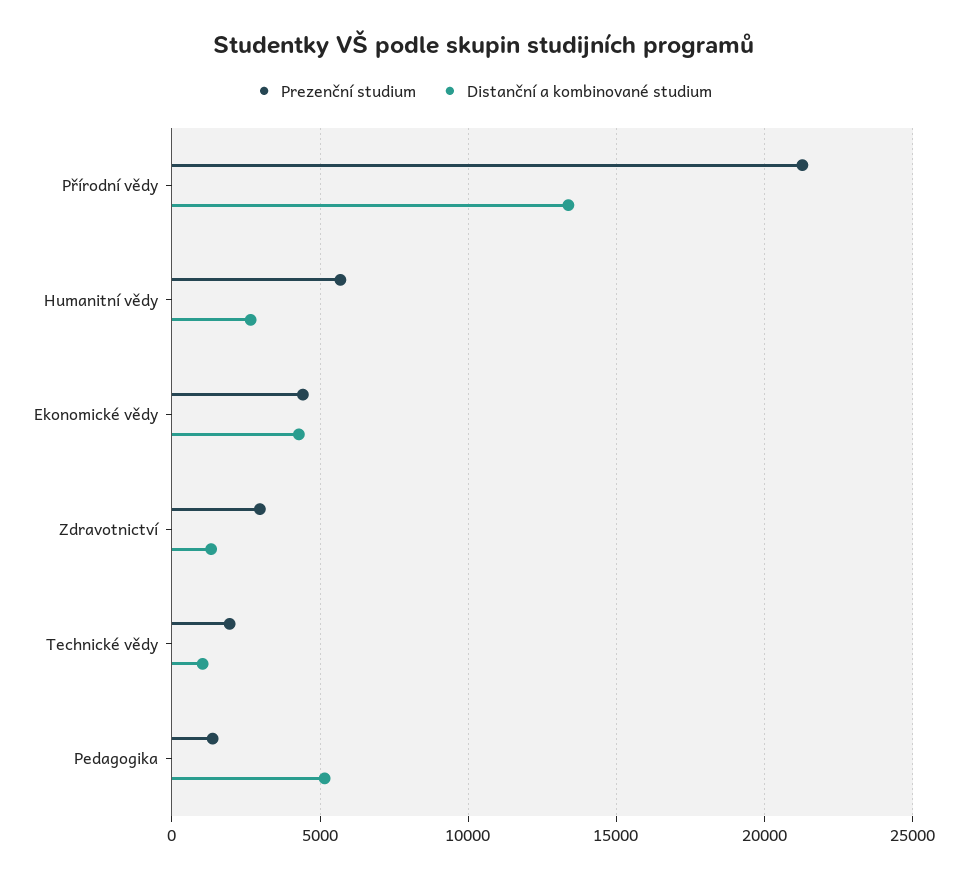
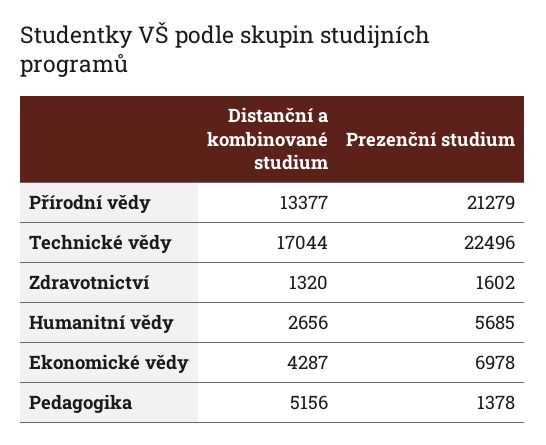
Prezenční studium, Ekonomické vědy: 4500 -> 6978
Prezenční studium, Zdravotnictví: 3000 -> 1602
Prezenční studium, Technické vědy: 2000 -> 22496
Distanční a kombinované studium, Technické vědy: 1000 -> 17044

